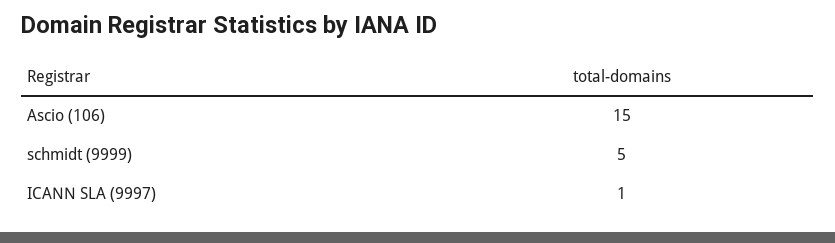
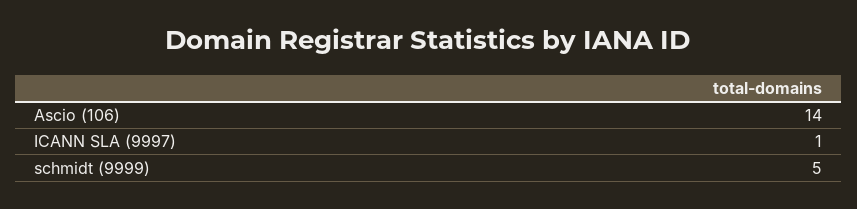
Ascio (106): 15 -> 14

